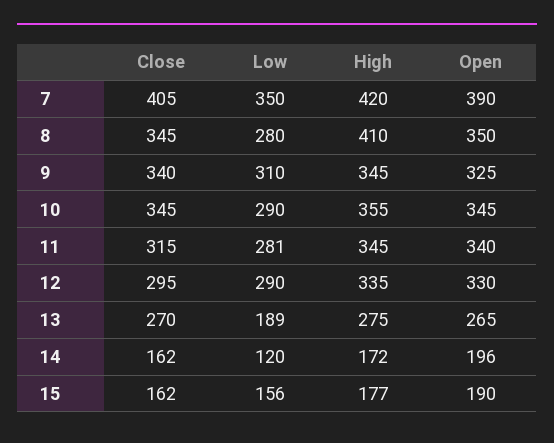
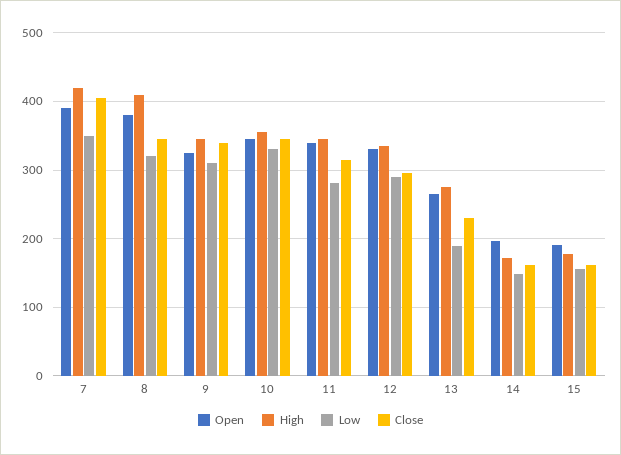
Low, 8: 280 -> 320
Open, 8: 350 -> 380
Low, 10: 290 -> 330
Close, 13: 270 -> 230
Low, 14: 120 -> 150

